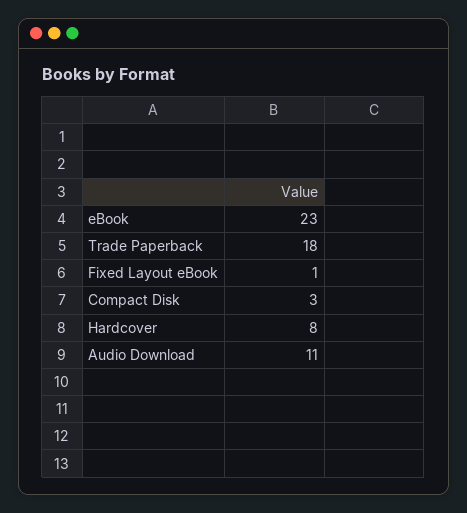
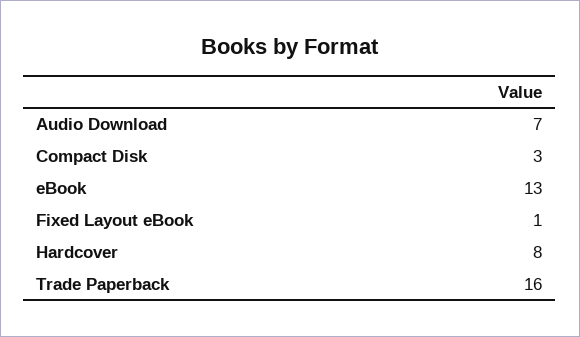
eBook: 23 -> 13
Trade Paperback: 18 -> 16
Audio Download: 11 -> 7

